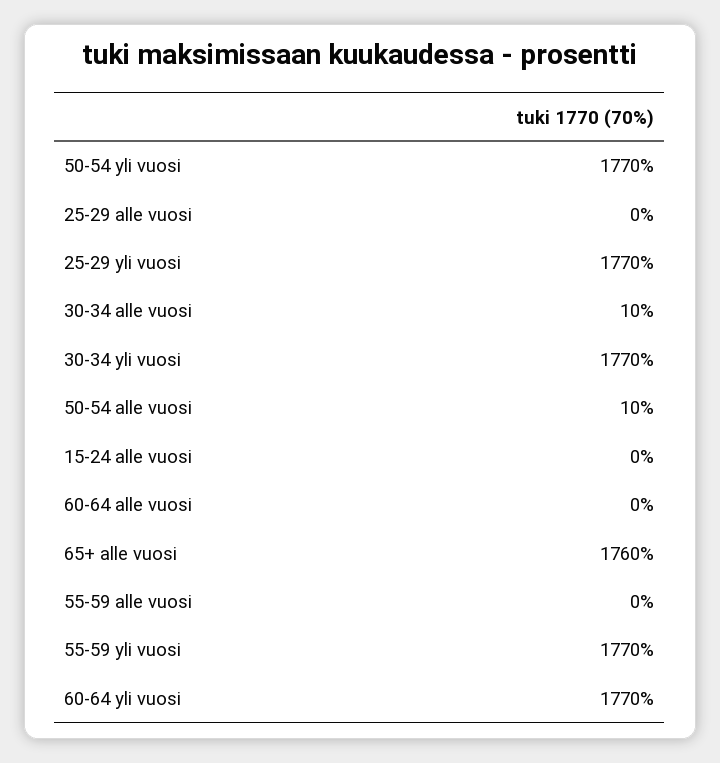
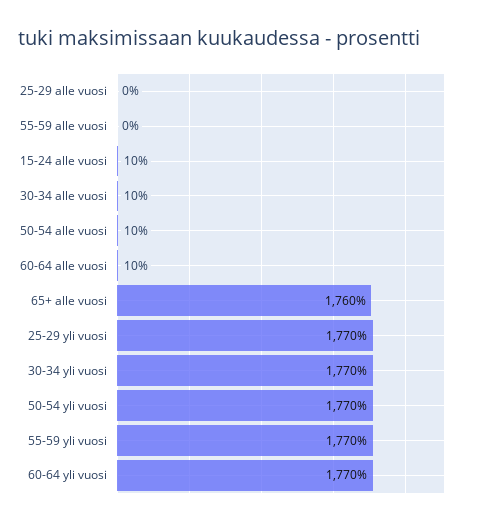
15-24 alle vuosi: 0 -> 10
60-64 alle vuosi: 0 -> 10

